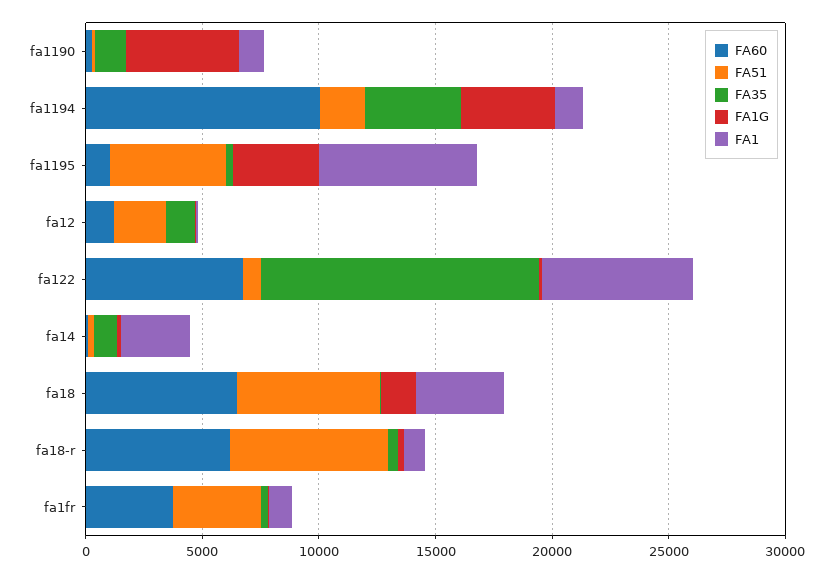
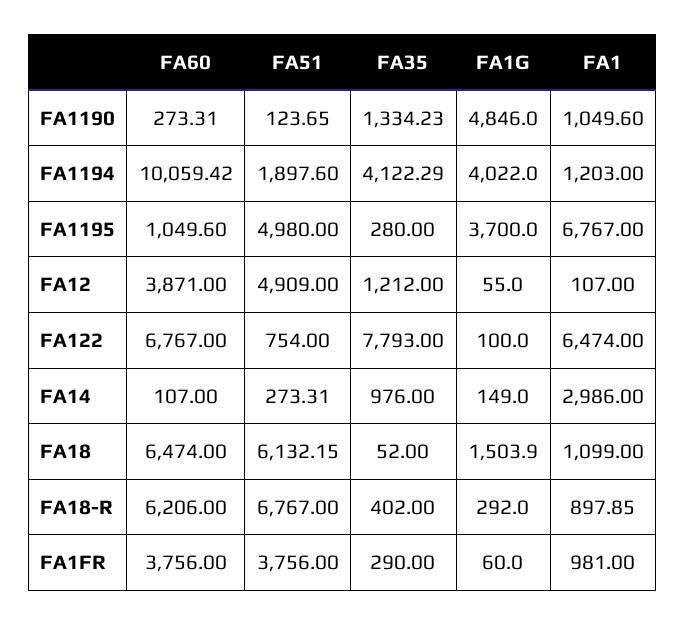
FA60, fa12: 1000 -> 3871
FA51, fa12: 2000 -> 4909
FA35, fa122: 12000 -> 7793
FA1, fa18: 4000 -> 1099

